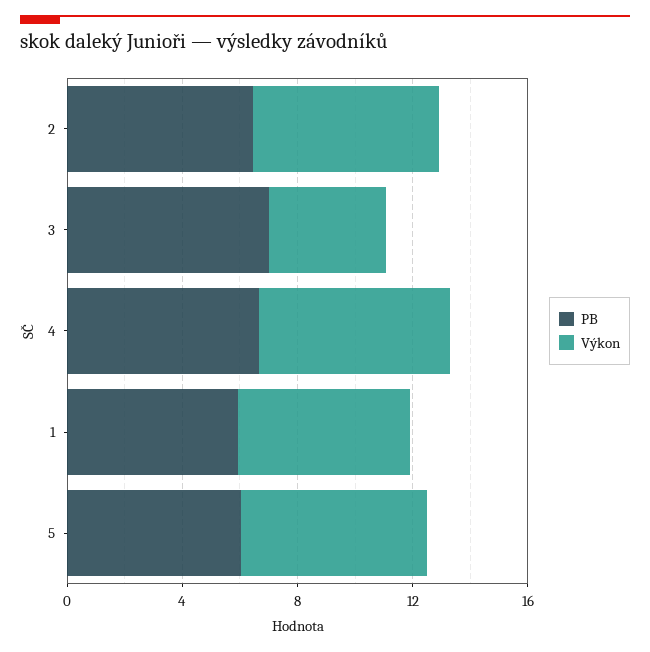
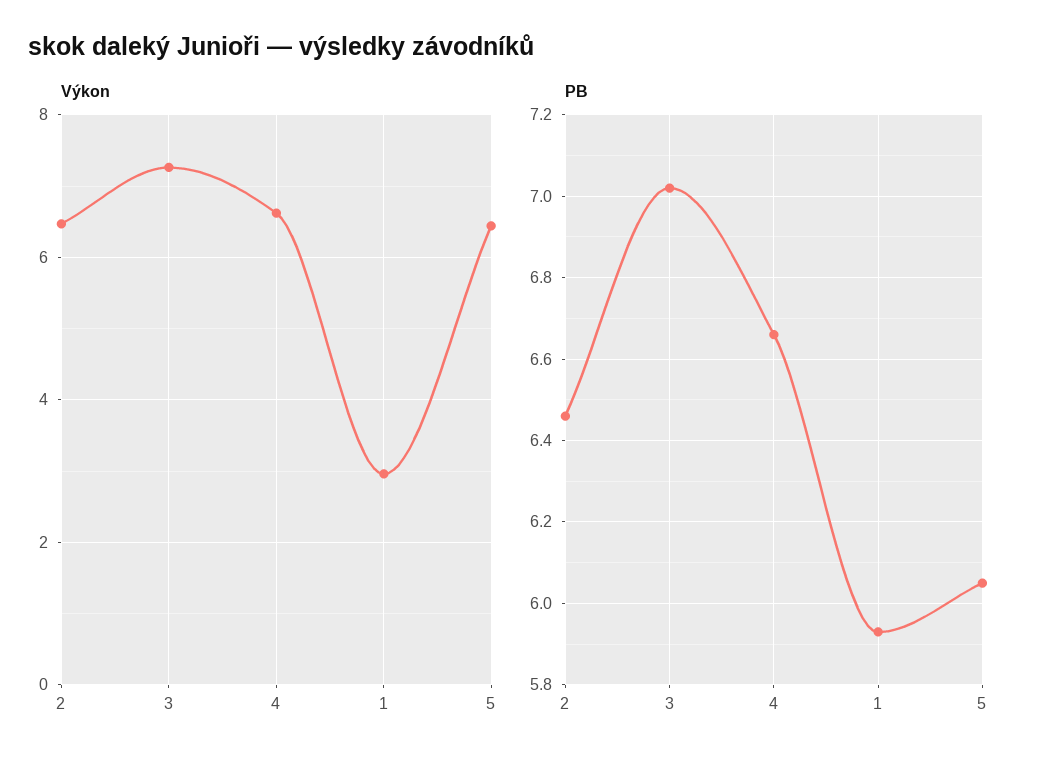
Výkon, 3: 4 -> 7.2
Výkon, 1: 6 -> 3

